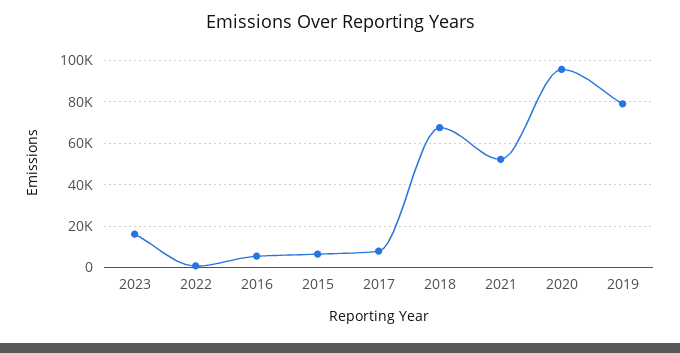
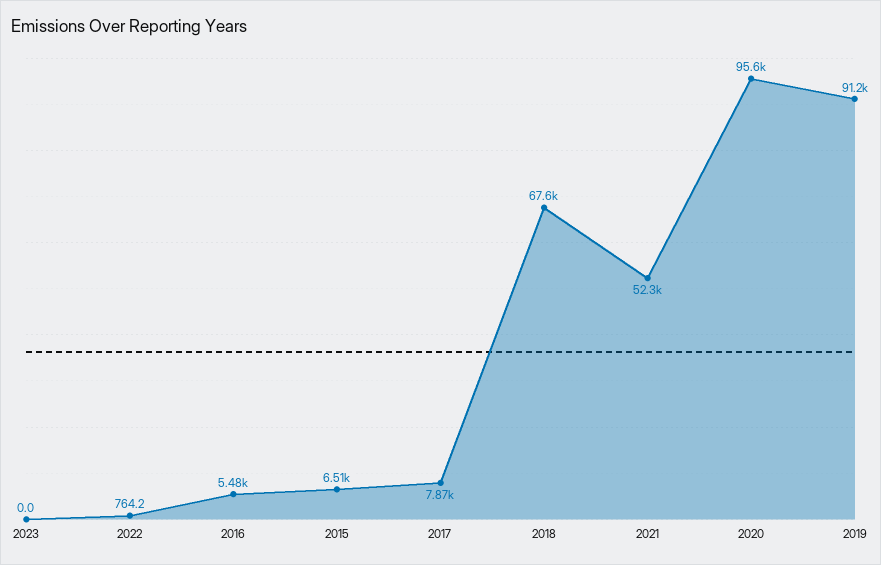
2023: 15000 -> 0
2019: 80000 -> 91200

